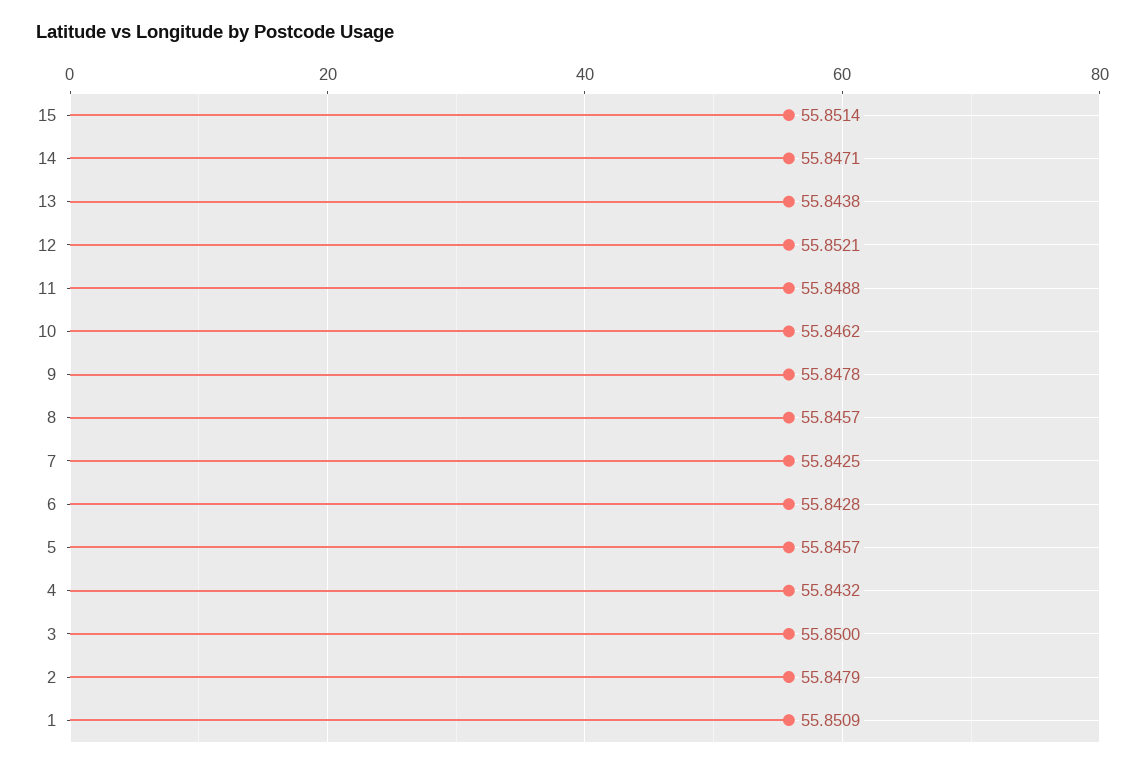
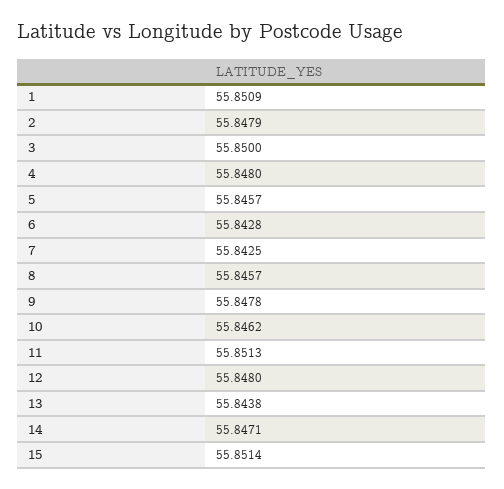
12: 55.8521 -> 55.848
11: 55.8488 -> 55.8513
4: 55.8432 -> 55.848

